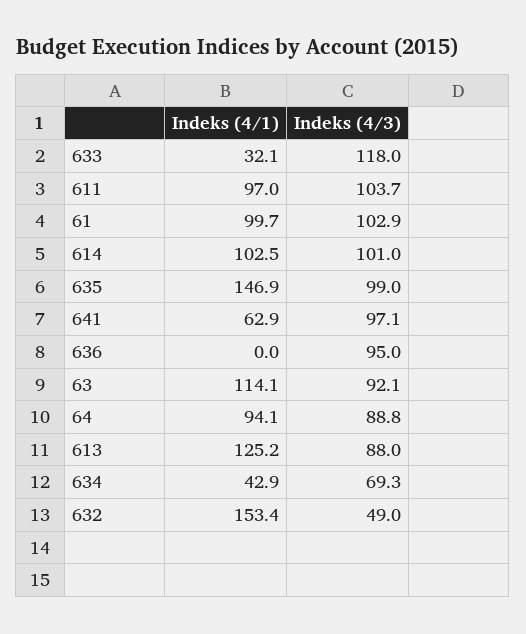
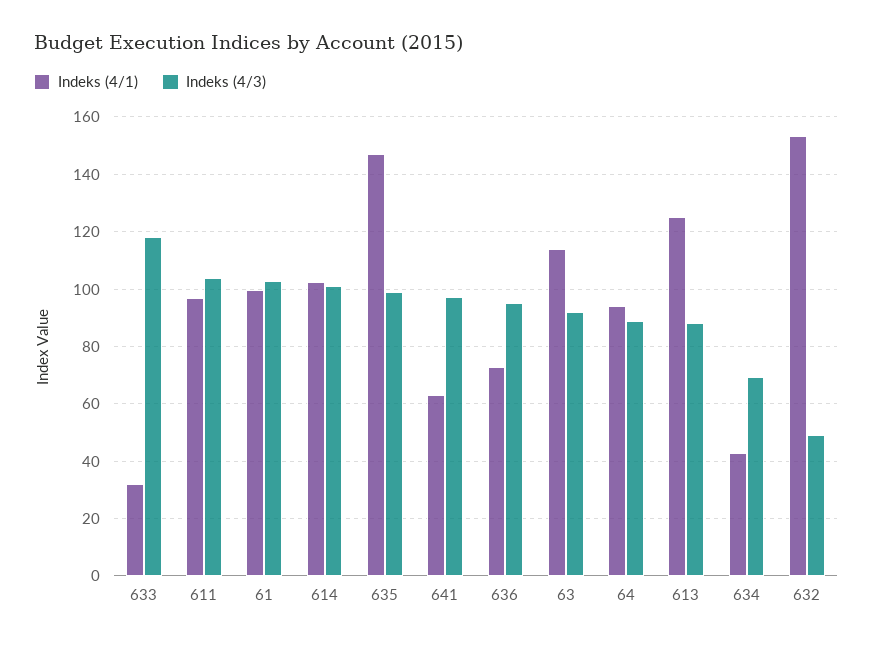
Indeks (4/1), 636: 0 -> 72.5

